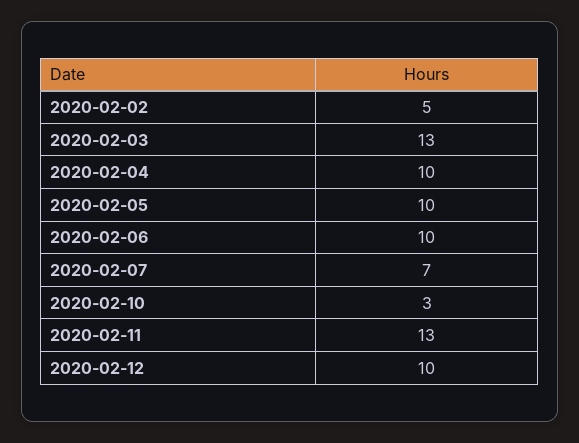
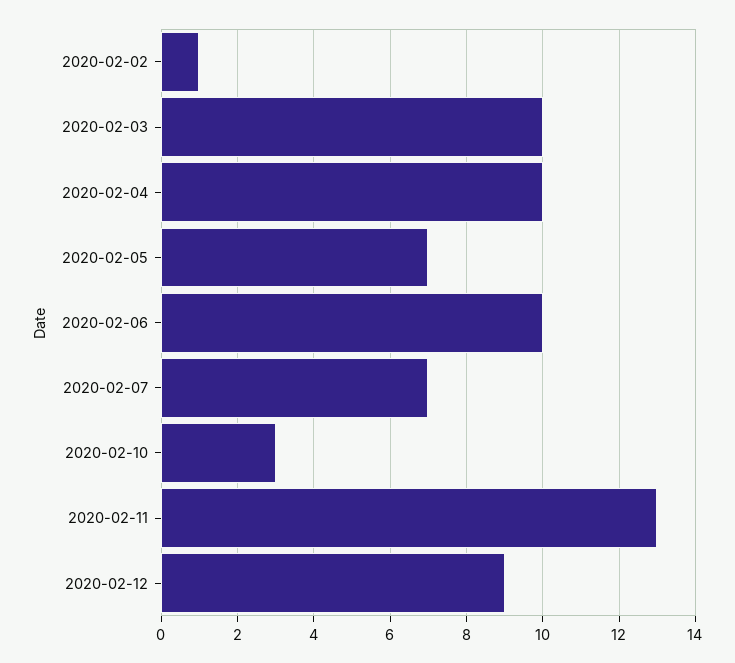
2020-02-02: 5 -> 1
2020-02-03: 13 -> 10
2020-02-05: 10 -> 7
2020-02-12: 10 -> 9

